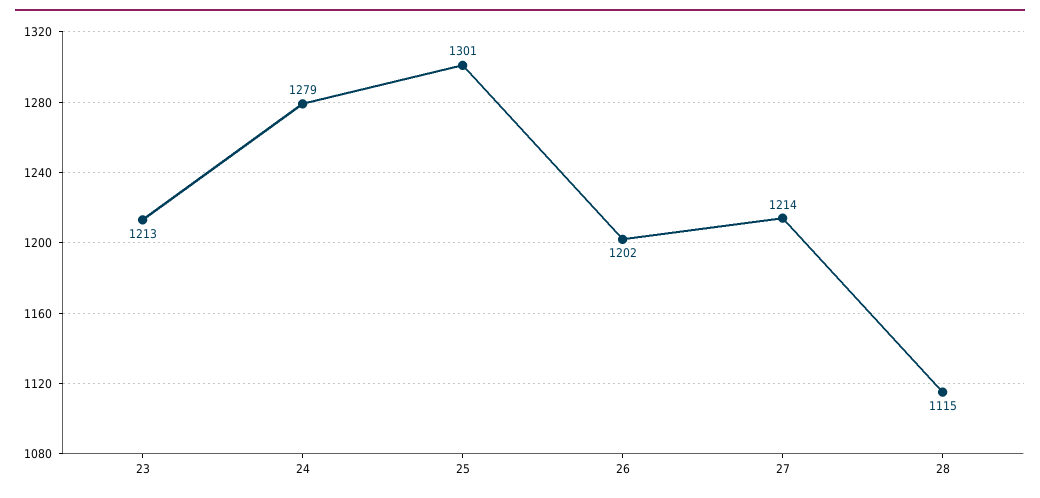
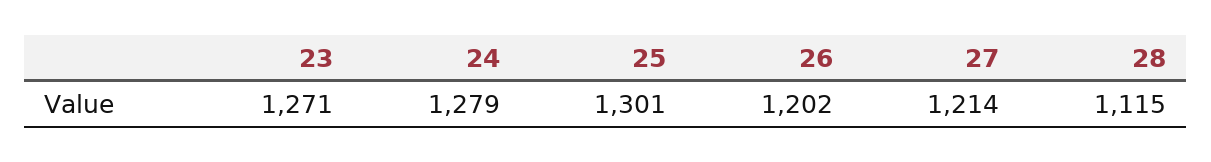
23: 1213 -> 1271

